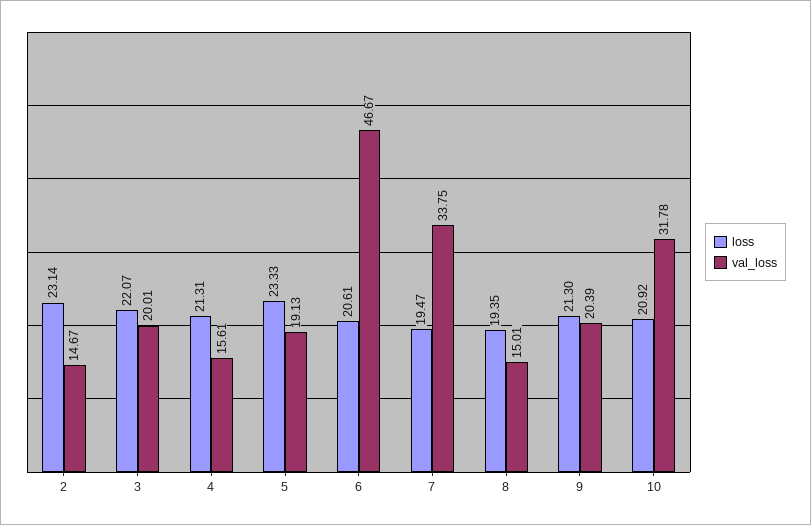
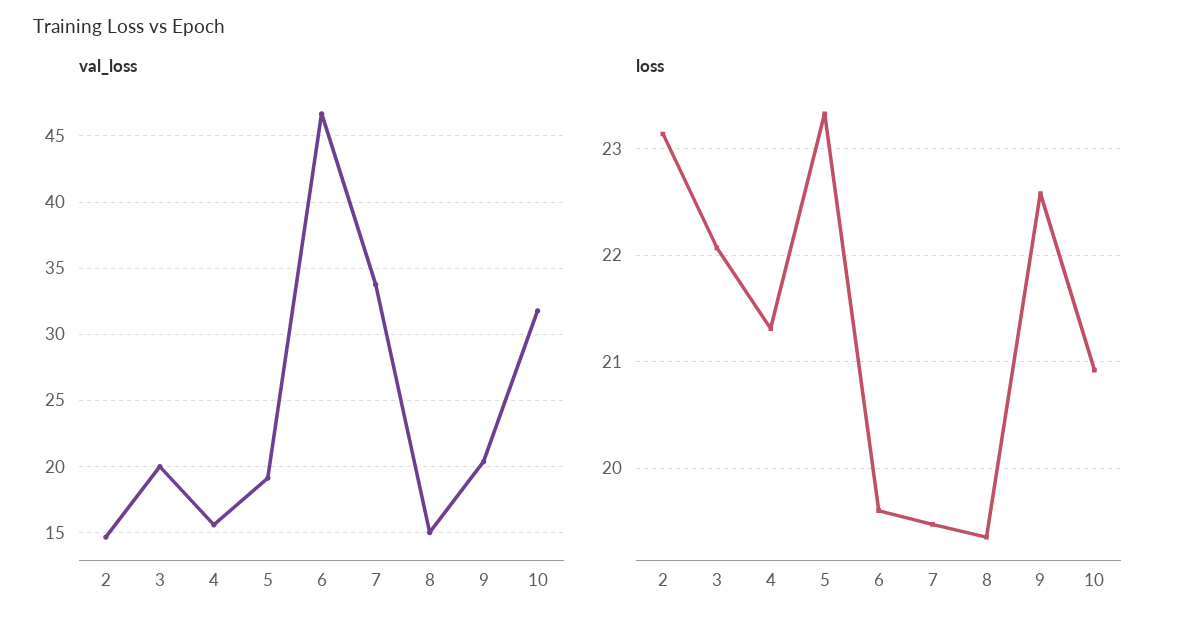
loss, 6: 20.61 -> 19.6
loss, 9: 21.3 -> 22.6

